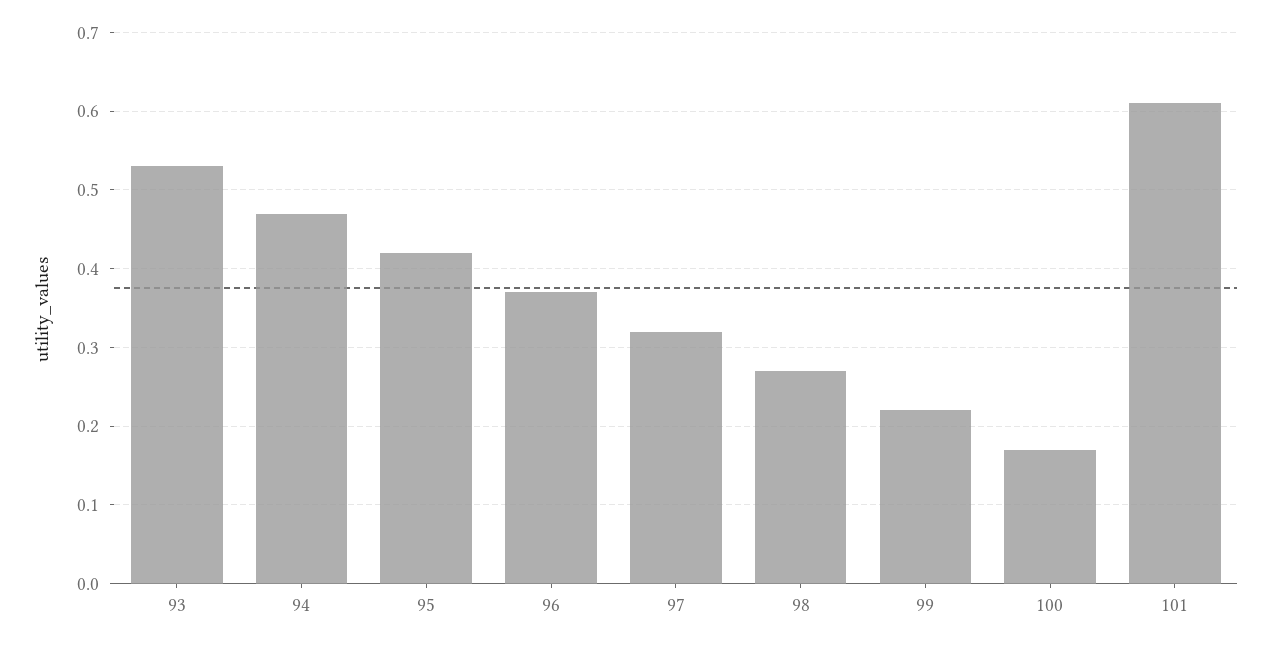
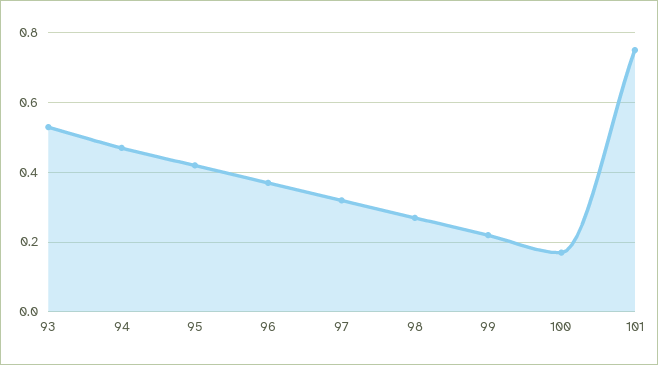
101: 0.61 -> 0.75

